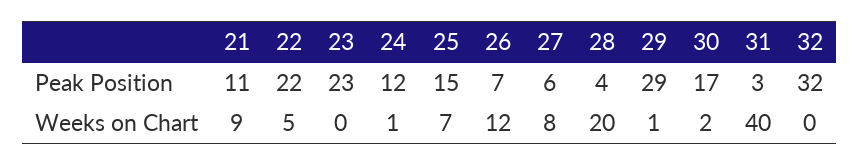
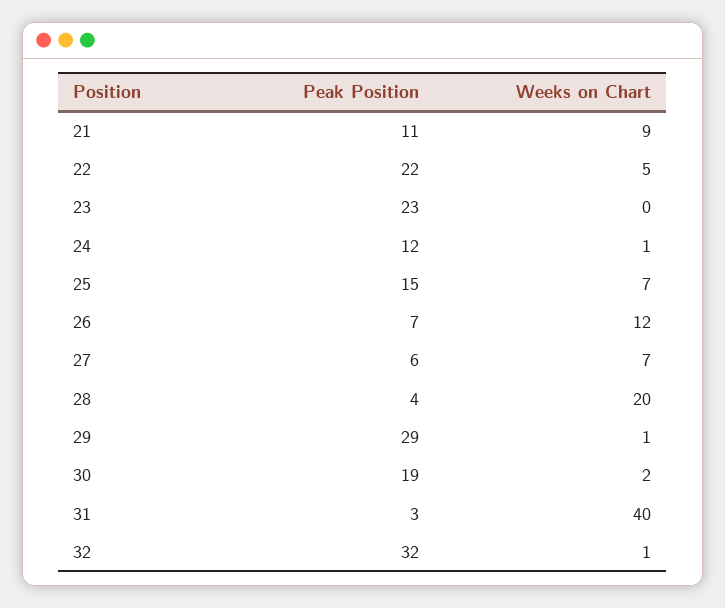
30, Peak Position: 17 -> 19
27, Weeks on Chart: 8 -> 7
32, Weeks on Chart: 0 -> 1

